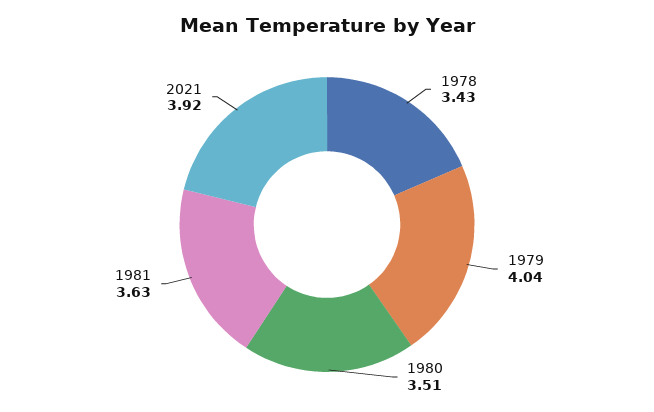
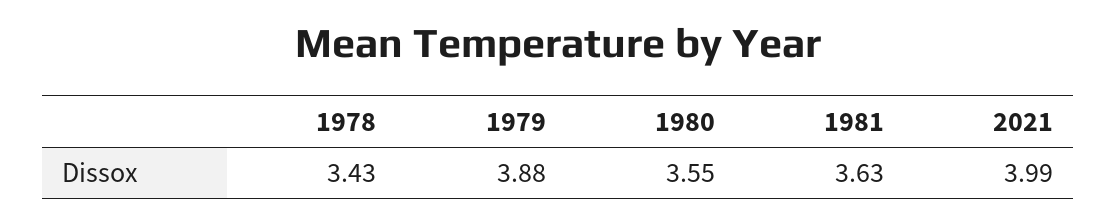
1979: 4.04 -> 3.88
1980: 3.51 -> 3.55
2021: 3.92 -> 3.99

